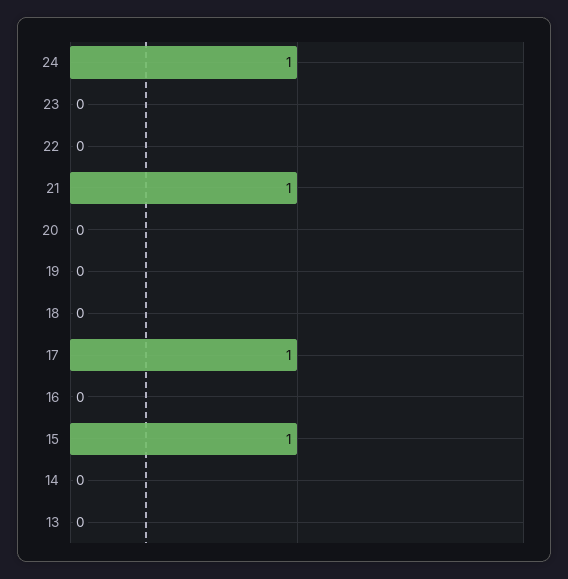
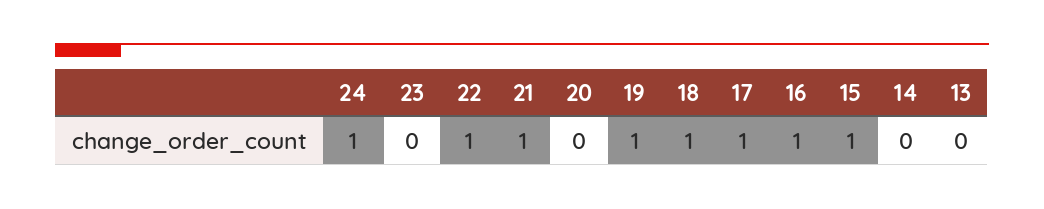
22: 0 -> 1
19: 0 -> 1
18: 0 -> 1
16: 0 -> 1

